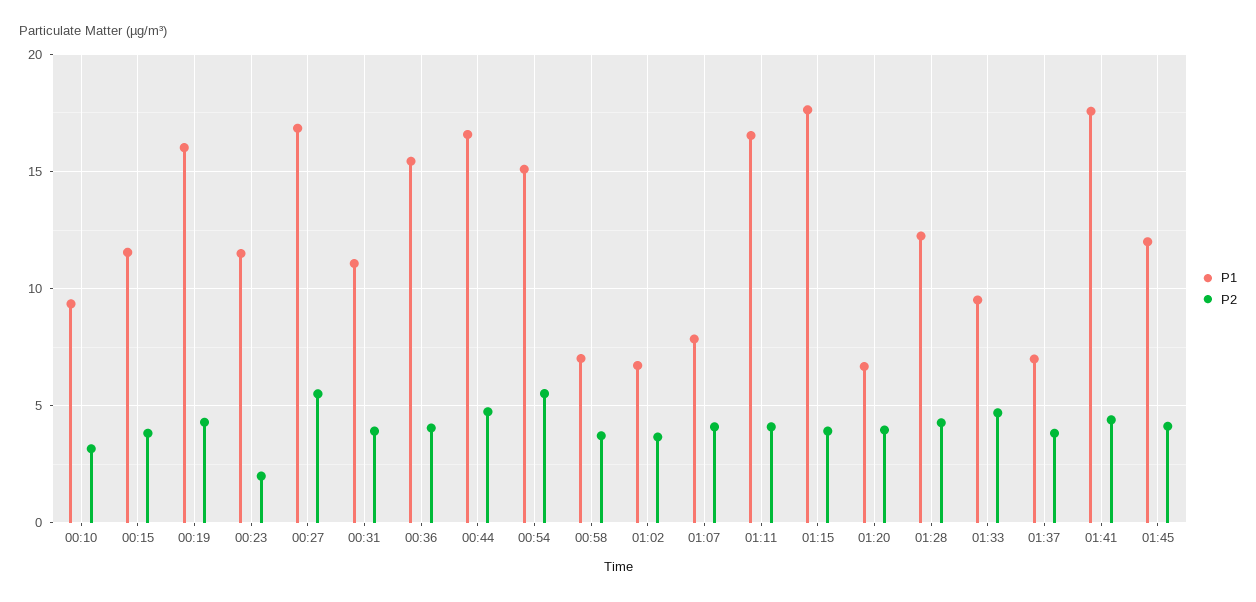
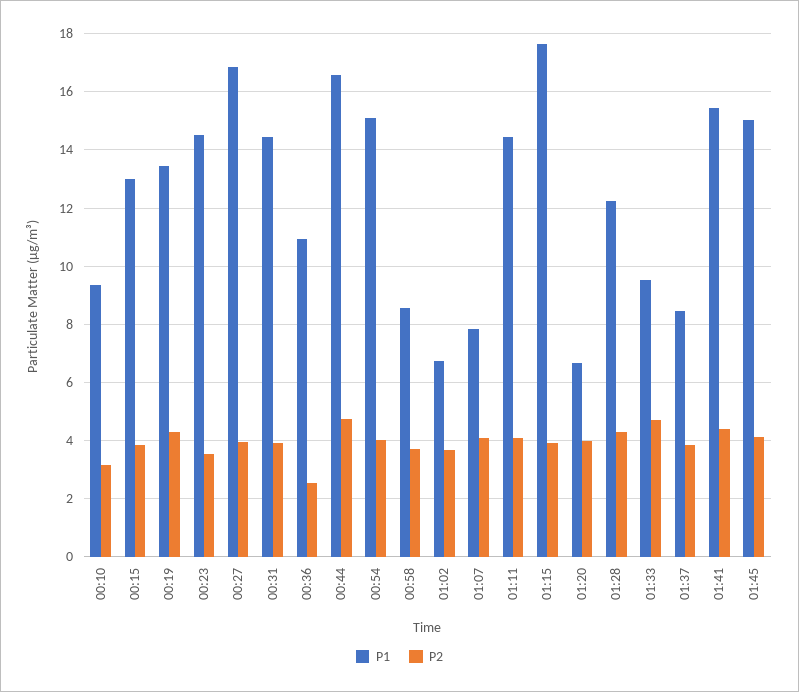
P1, 00:15: 11.5 -> 13
P1, 00:19: 16 -> 13.5
P1, 00:23: 11.5 -> 14.5
P2, 00:23: 2 -> 3.5
P2, 00:27: 5.5 -> 4
P1, 00:31: 11 -> 14.5
P1, 00:36: 15.5 -> 11
P2, 00:36: 4 -> 2.5
P2, 00:54: 5.5 -> 4
P1, 00:58: 7 -> 8.5
P1, 01:11: 16.5 -> 14.5
P1, 01:37: 7 -> 8.5
P1, 01:41: 17.5 -> 15.5
P1, 01:45: 12 -> 15

